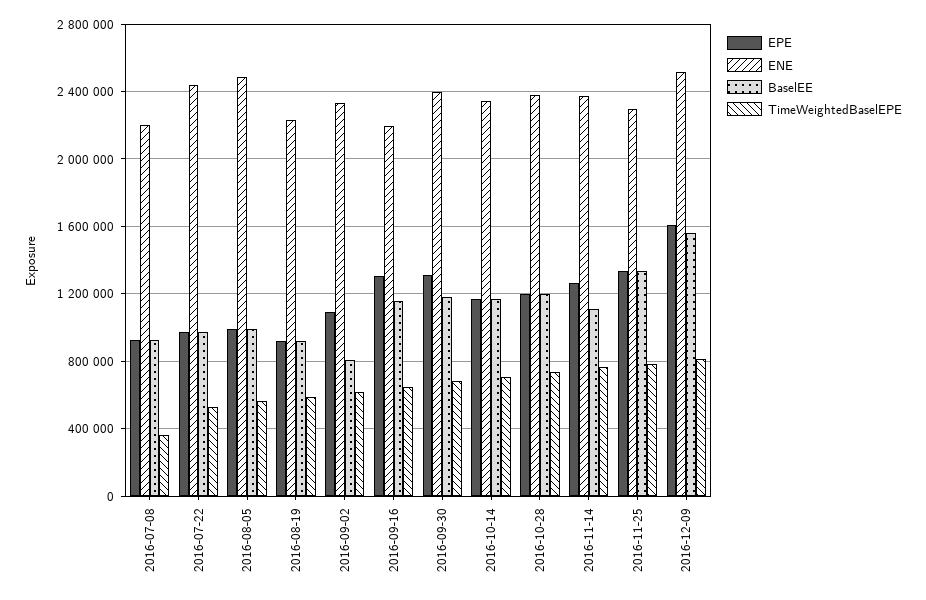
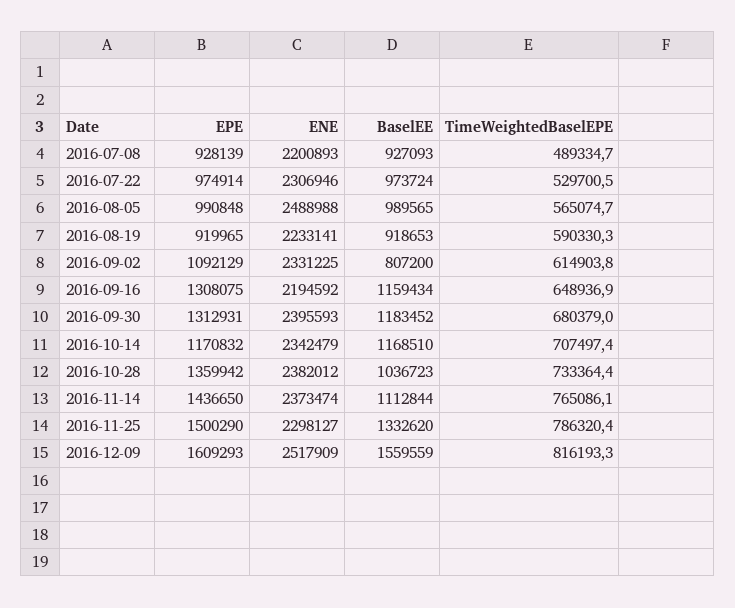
TimeWeightedBaselEPE, 2016-07-08: 350000 -> 489334.7
ENE, 2016-07-22: 2450000 -> 2306946
EPE, 2016-10-28: 1200000 -> 1359942
BaselEE, 2016-10-28: 1200000 -> 1036723
EPE, 2016-11-14: 1250000 -> 1436650
EPE, 2016-11-25: 1350000 -> 1500290

